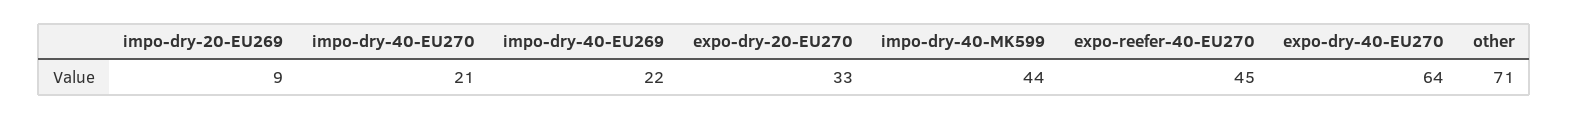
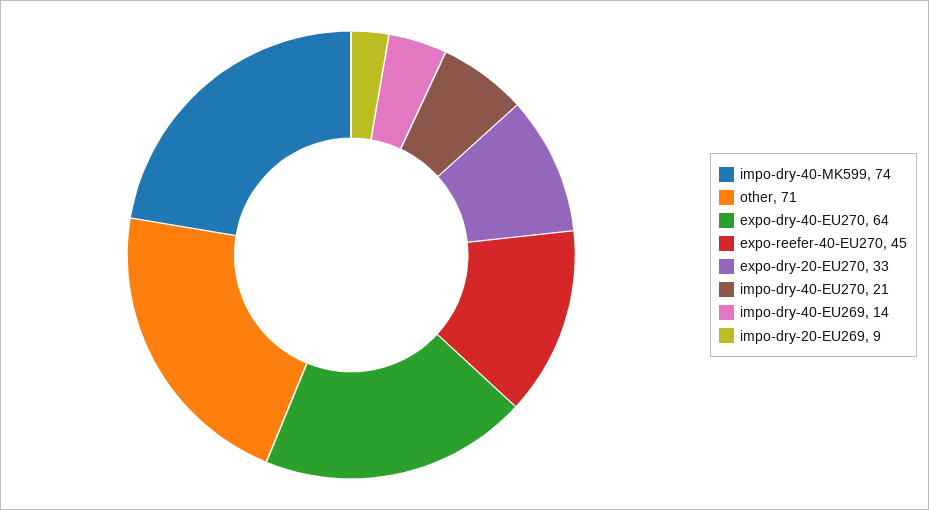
impo-dry-40-EU269: 22 -> 14
impo-dry-40-MK599: 44 -> 74

